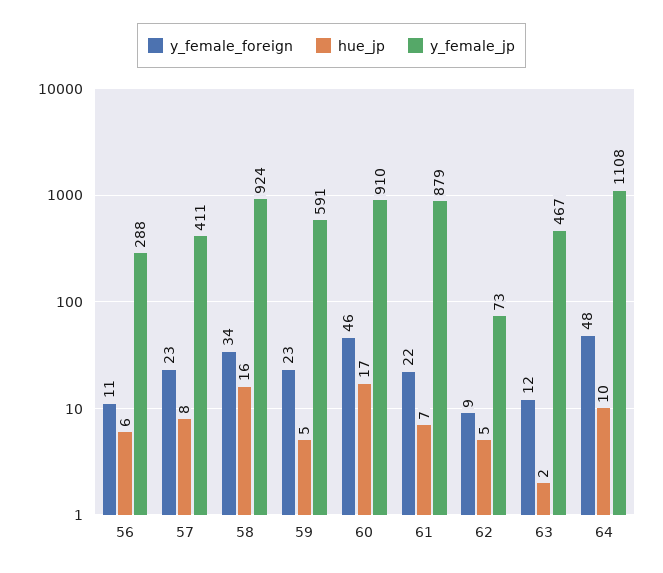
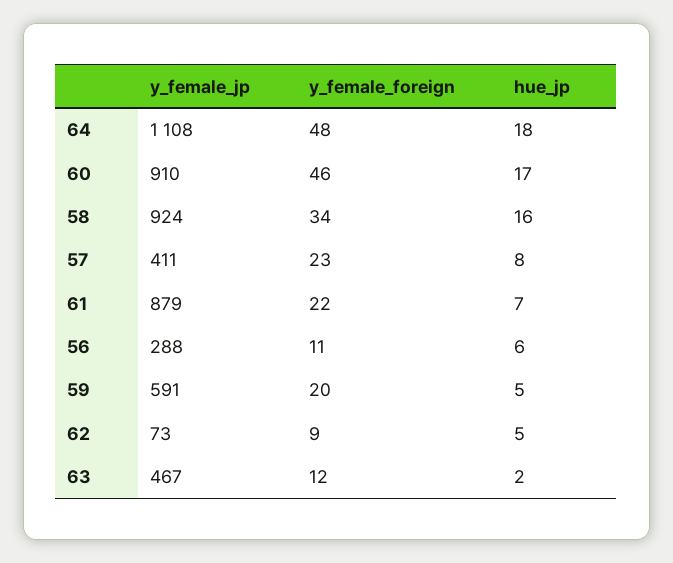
y_female_foreign, 59: 23 -> 20
hue_jp, 64: 10 -> 18

